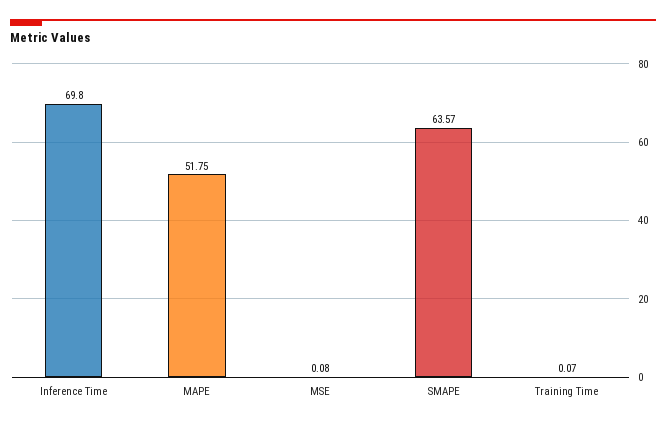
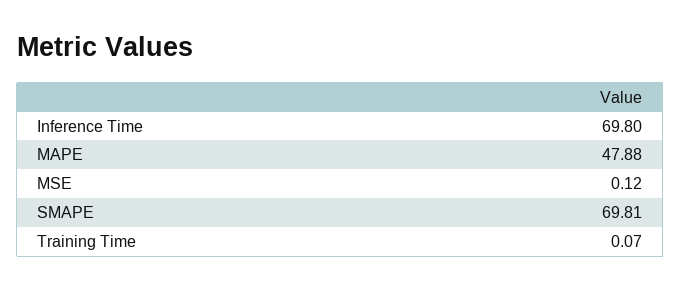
MAPE: 51.75 -> 47.88
MSE: 0.08 -> 0.12
SMAPE: 63.57 -> 69.81

